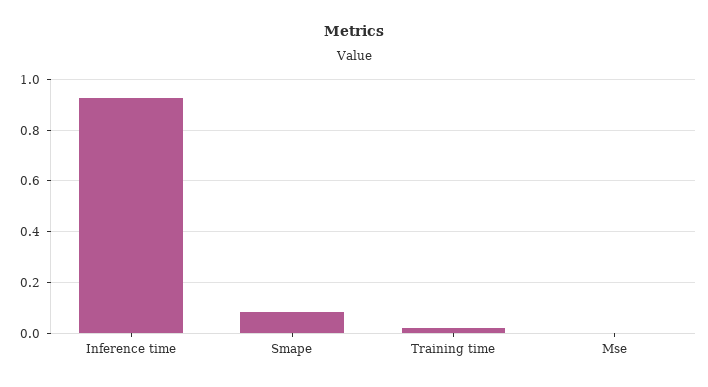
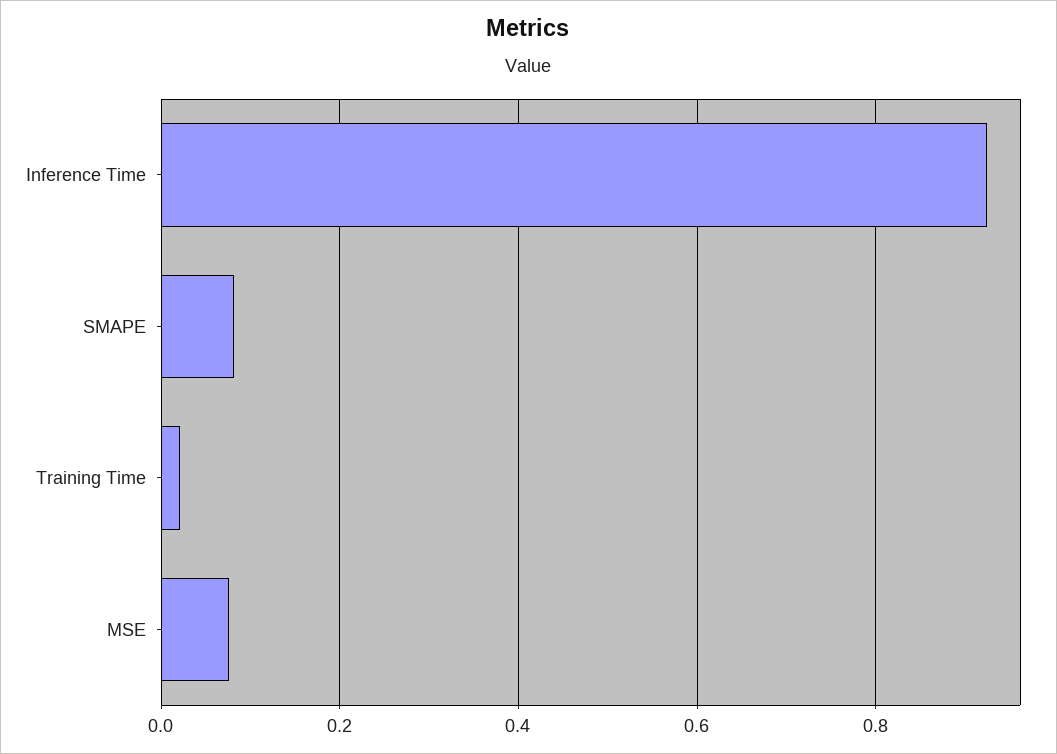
Mse: 0 -> 0.08

